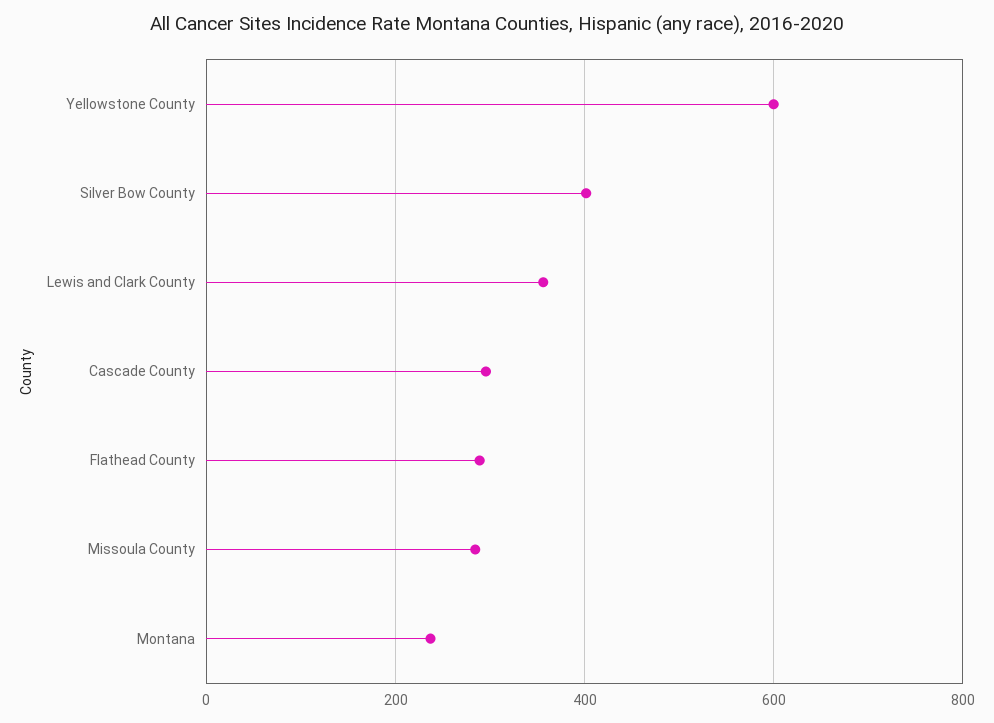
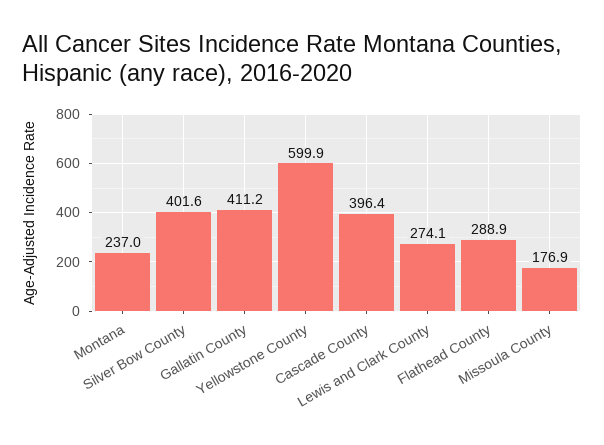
Lewis and Clark County: 360 -> 274.1
Cascade County: 300 -> 396.4
Missoula County: 280 -> 176.9
Gallatin County: none -> 411.2

